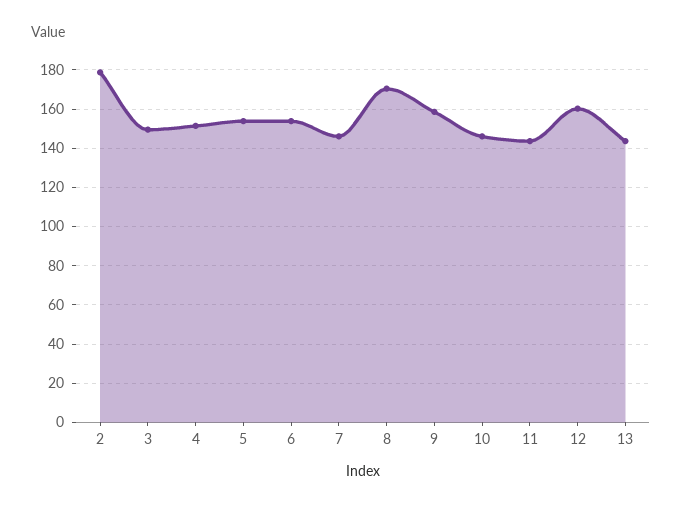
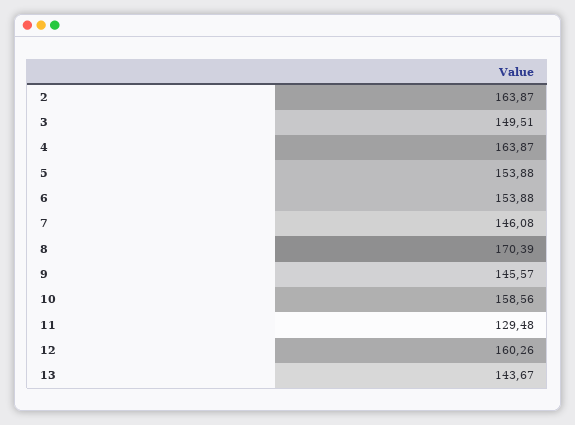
2: 180 -> 163.87
4: 150 -> 163.87
9: 160 -> 145.57
10: 145 -> 158.56
11: 145 -> 129.48

